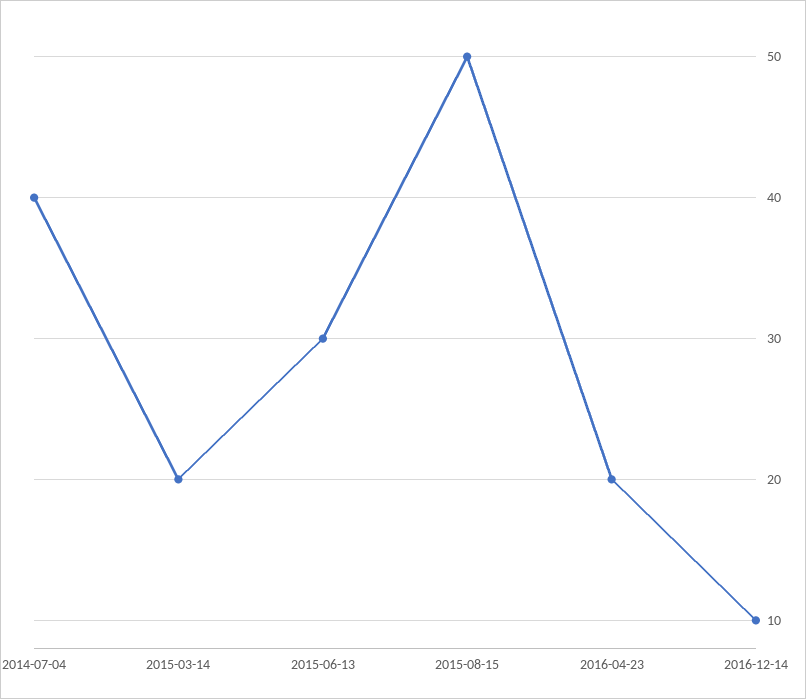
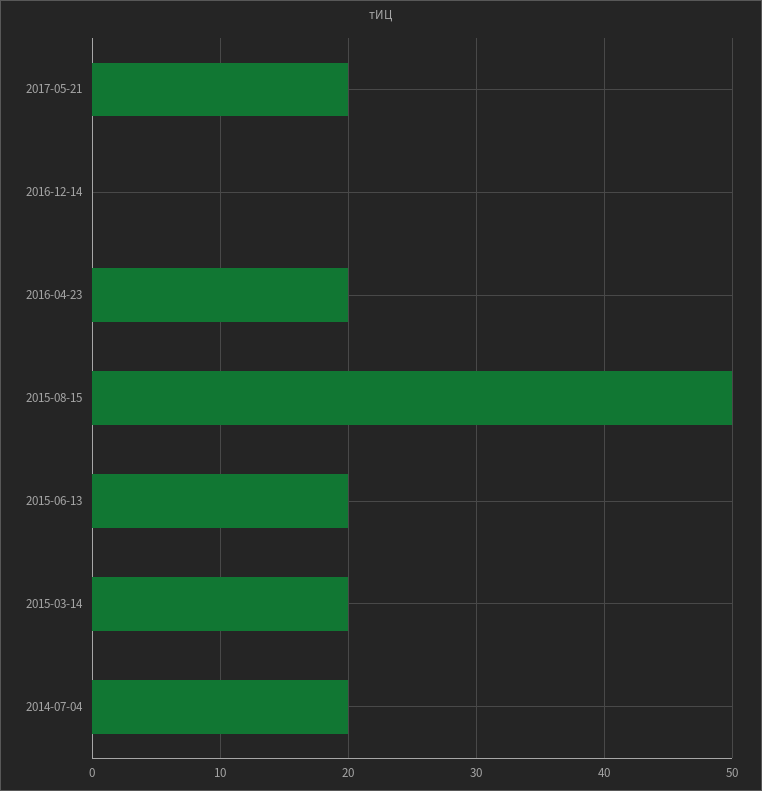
2014-07-04: 40 -> 20
2015-06-13: 30 -> 20
2016-12-14: 10 -> 0
2017-05-21: none -> 20

